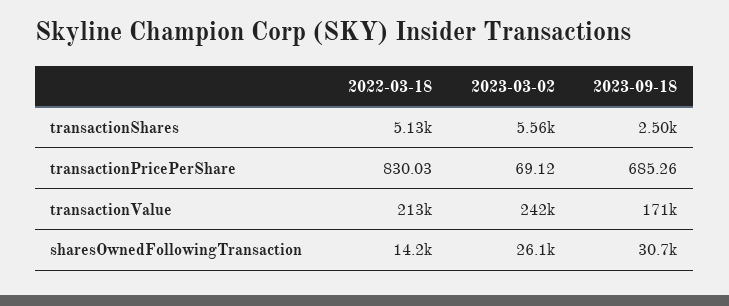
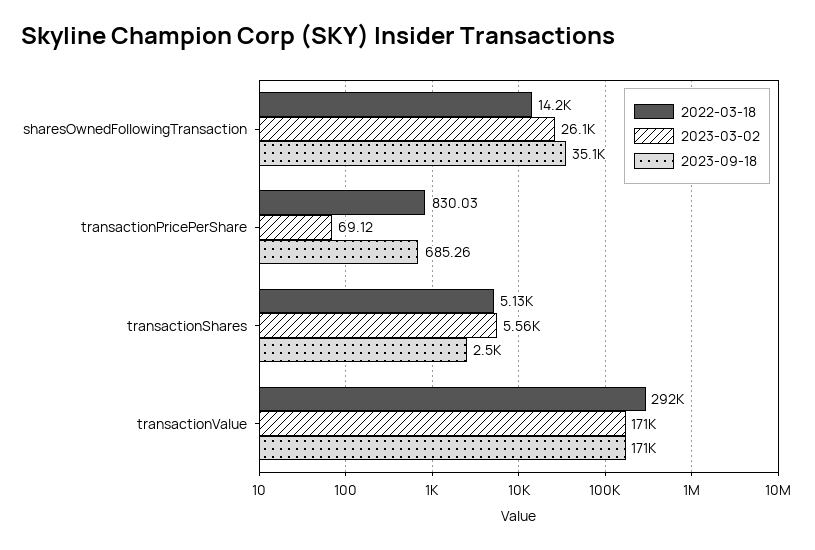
2022-03-18, transactionValue: 213000 -> 292000
2023-03-02, transactionValue: 242000 -> 171000
2023-09-18, sharesOwnedFollowingTransaction: 30700 -> 35100

